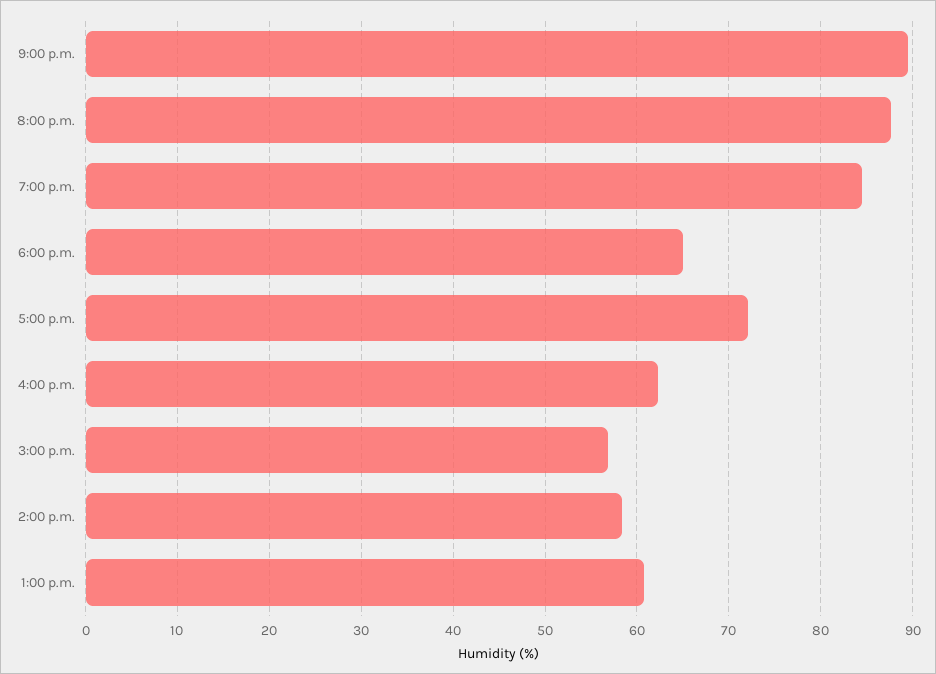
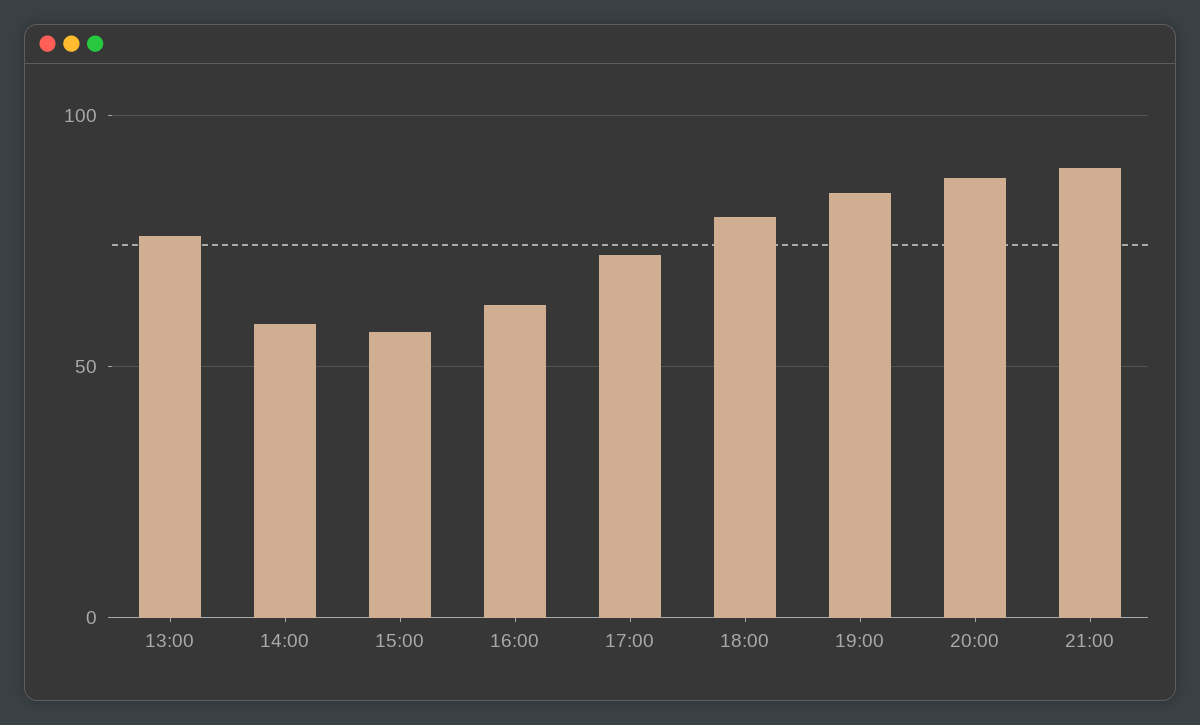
6:00 p.m.: 65 -> 80
1:00 p.m.: 61 -> 75

